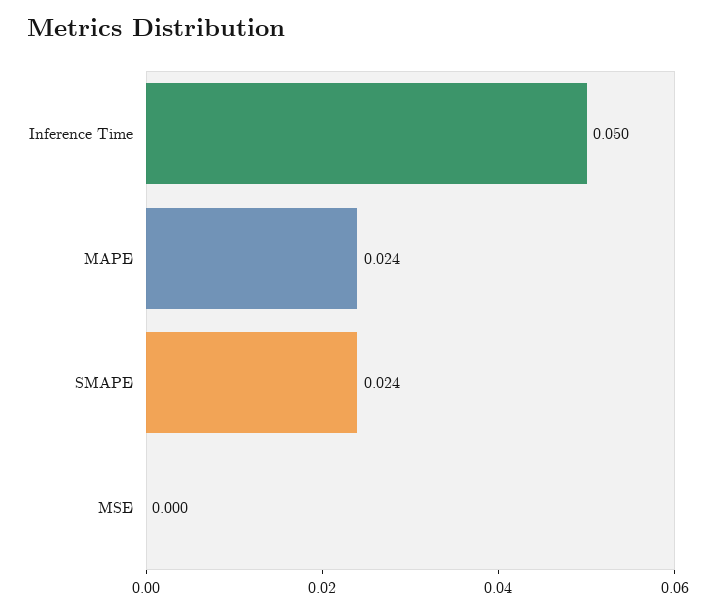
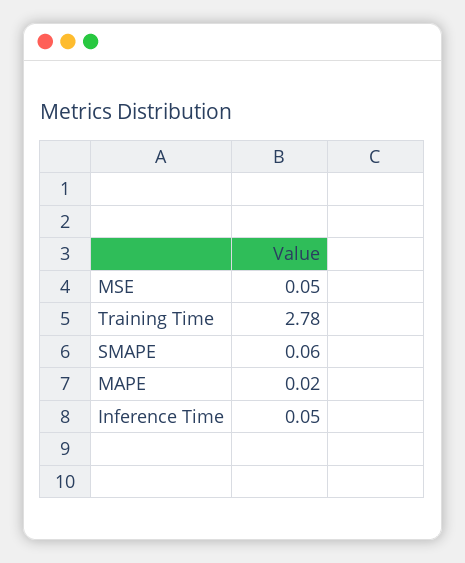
SMAPE: 0.024 -> 0.06
MSE: 0 -> 0.05
Training Time: none -> 2.78

